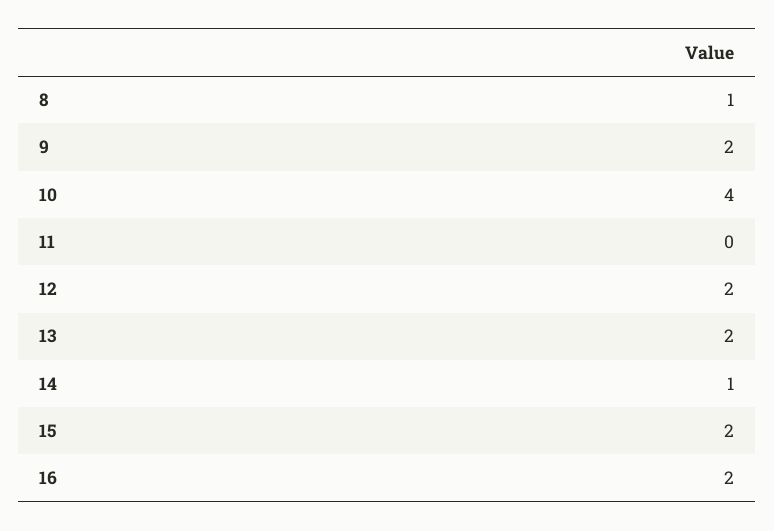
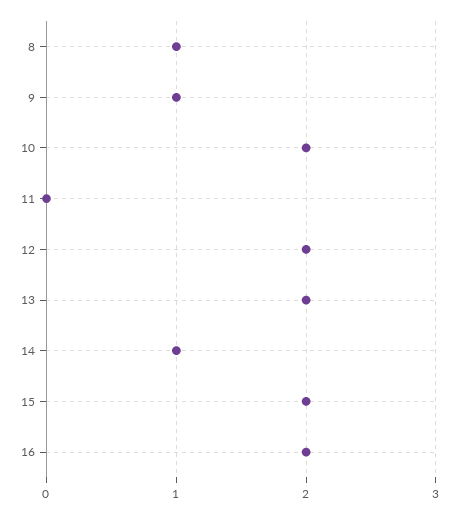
9: 2 -> 1
10: 4 -> 2

